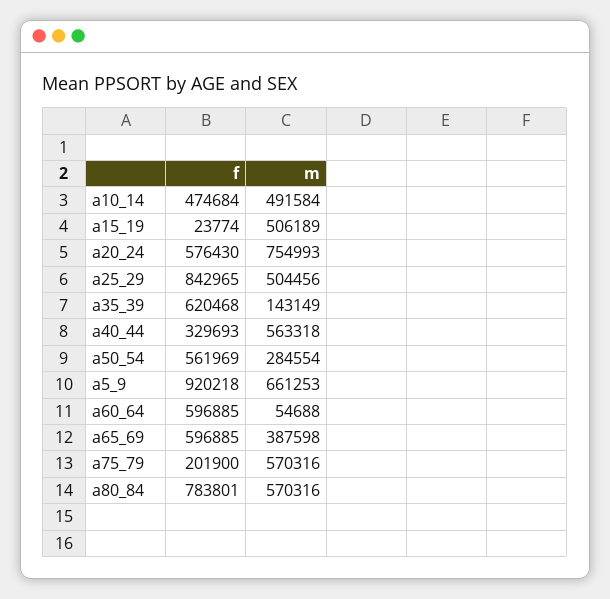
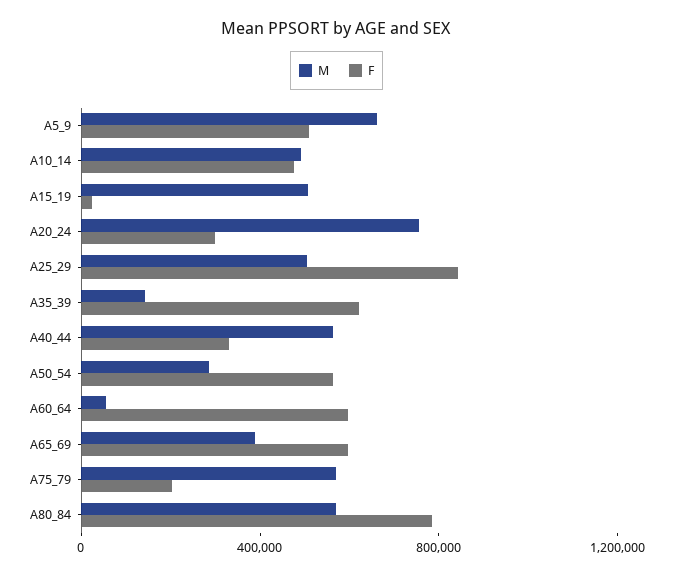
f, a20_24: 576430 -> 300000
f, a5_9: 920218 -> 500000

